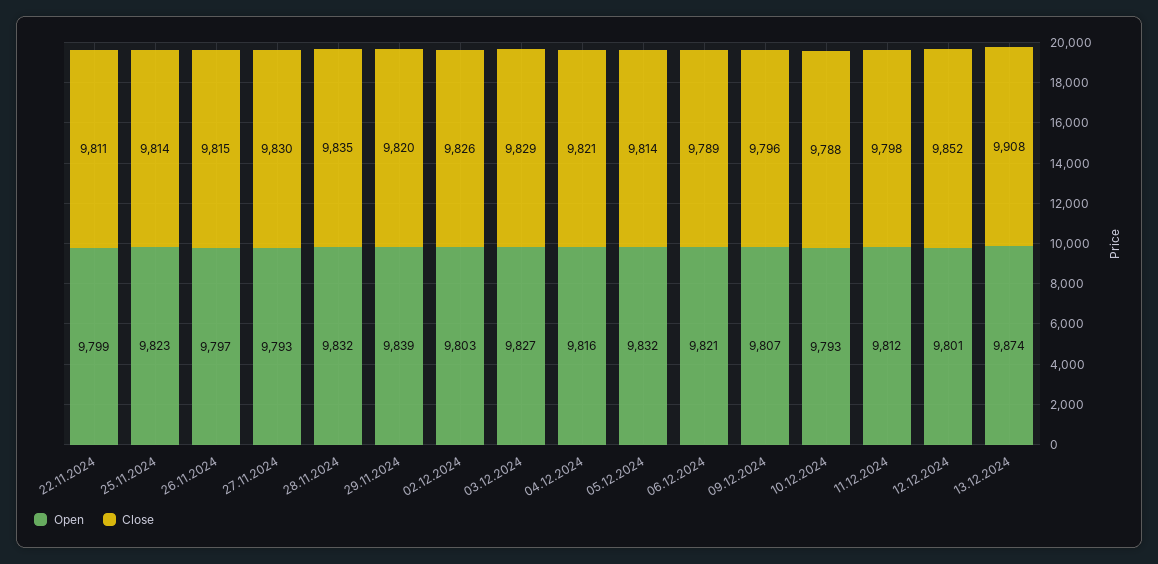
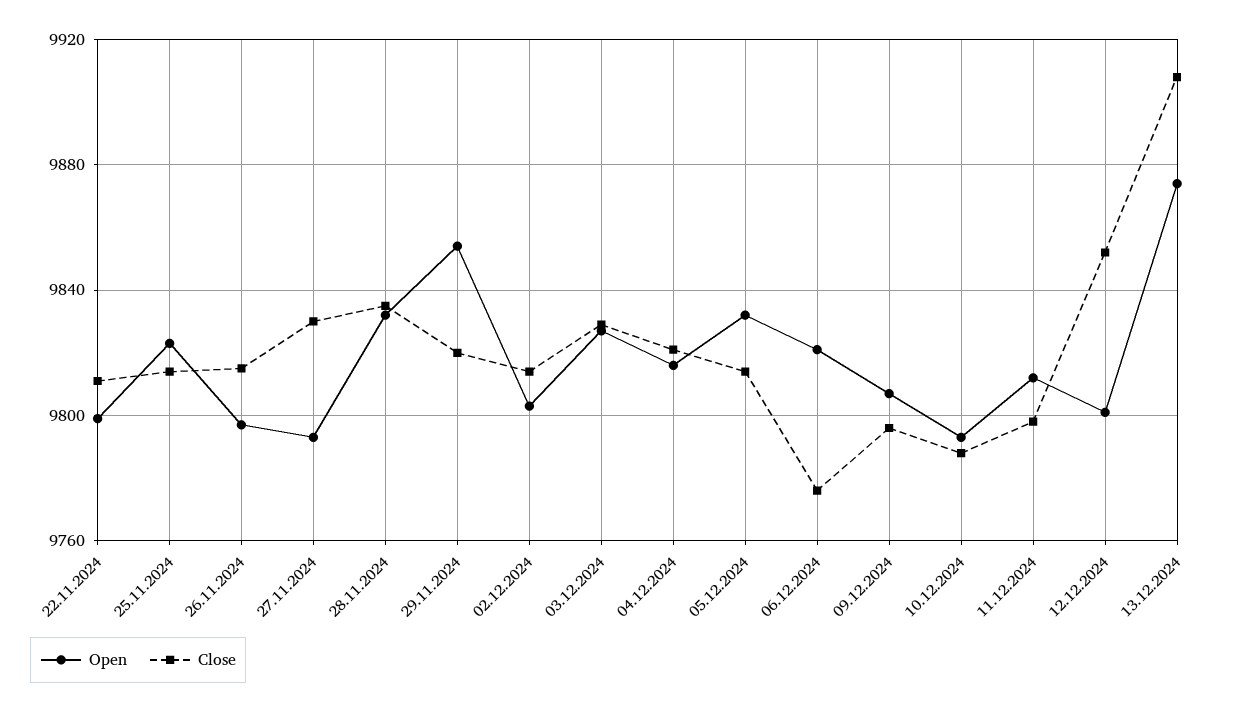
Open, 29.11.2024: 9839 -> 9855
Close, 02.12.2024: 9826 -> 9815
Close, 06.12.2024: 9789 -> 9775

